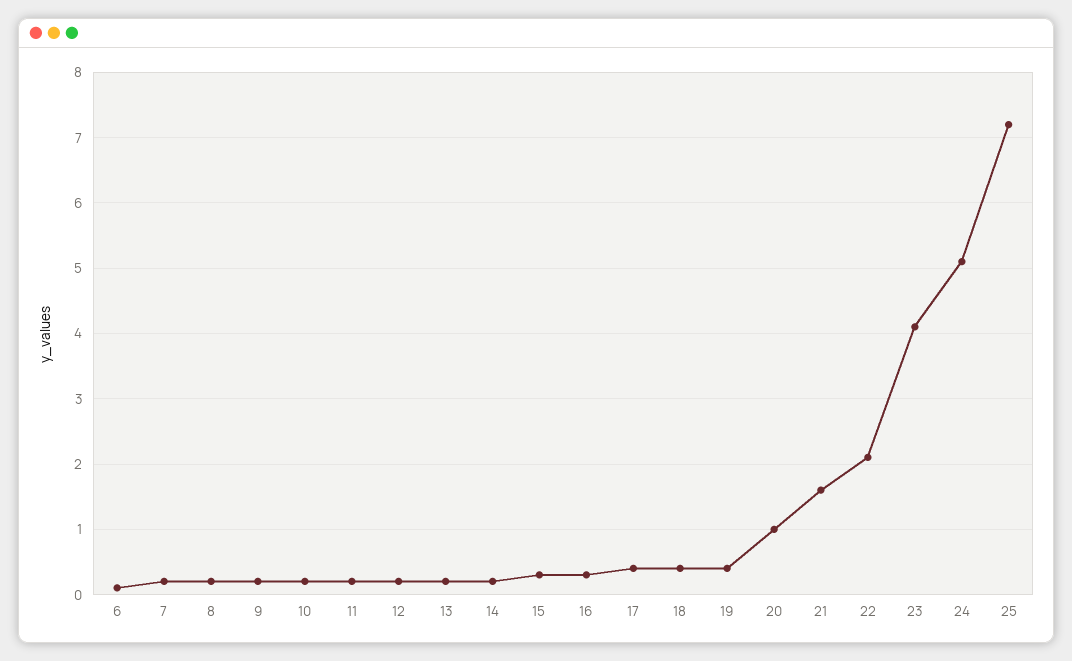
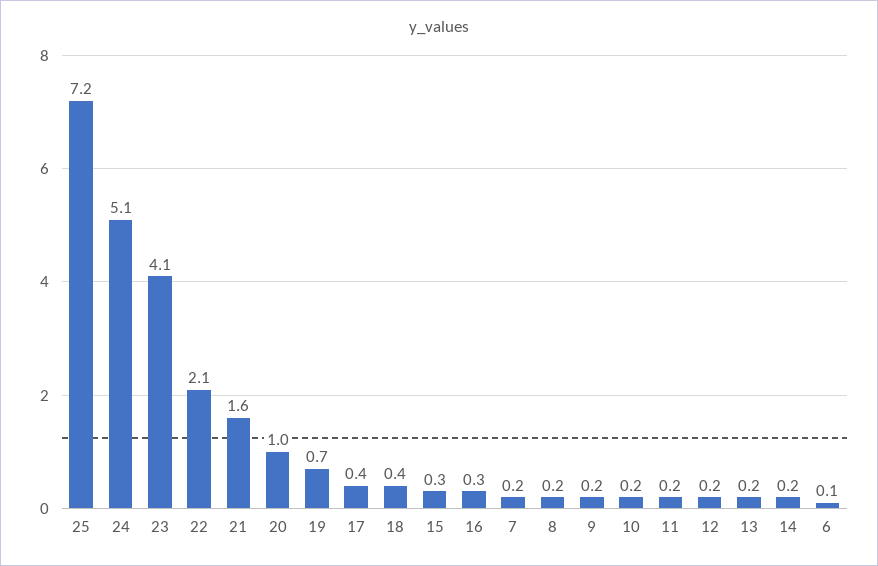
19: 0.4 -> 0.7

